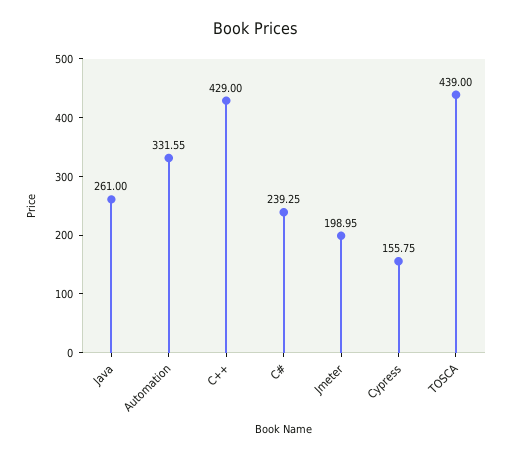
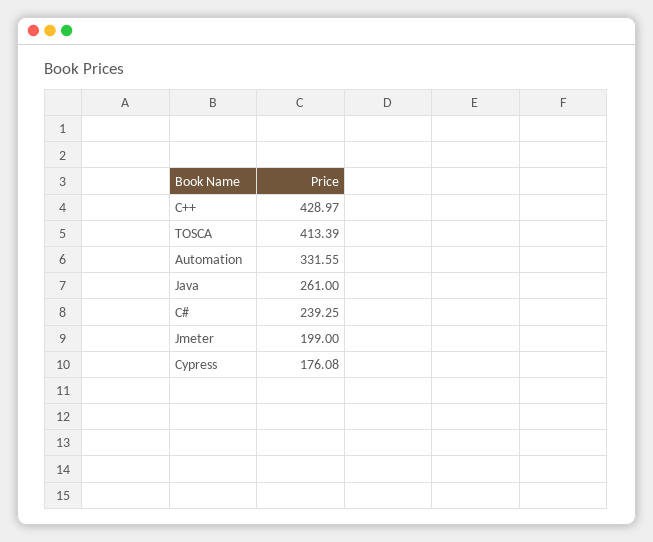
C++: 429 -> 428.97
Jmeter: 198.95 -> 199
Cypress: 155.75 -> 176.08
TOSCA: 439 -> 413.39

